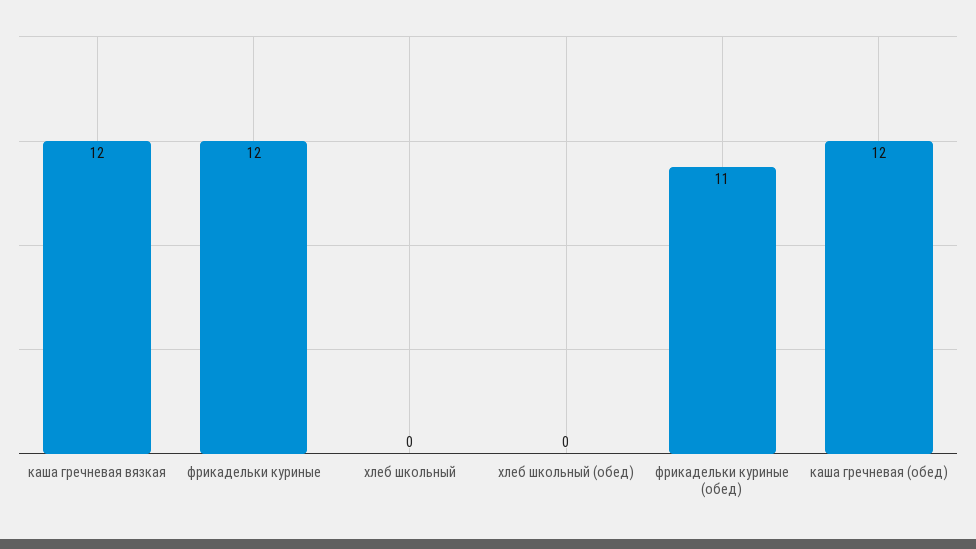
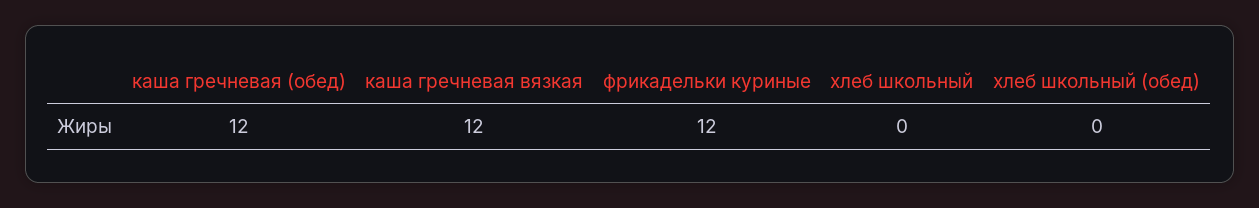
фрикадельки куриные (обед): 11 -> none

